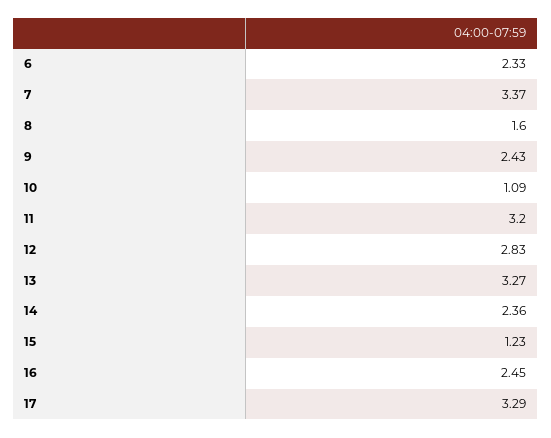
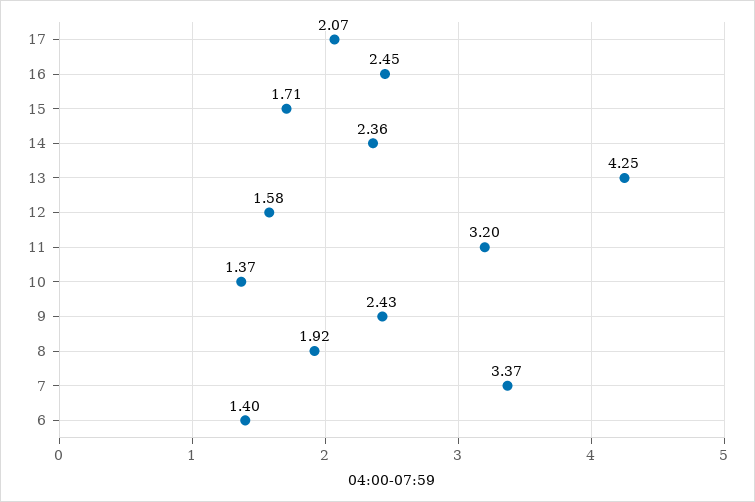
6: 2.33 -> 1.4
8: 1.6 -> 1.92
10: 1.09 -> 1.37
12: 2.83 -> 1.58
13: 3.27 -> 4.25
15: 1.23 -> 1.71
17: 3.29 -> 2.07

